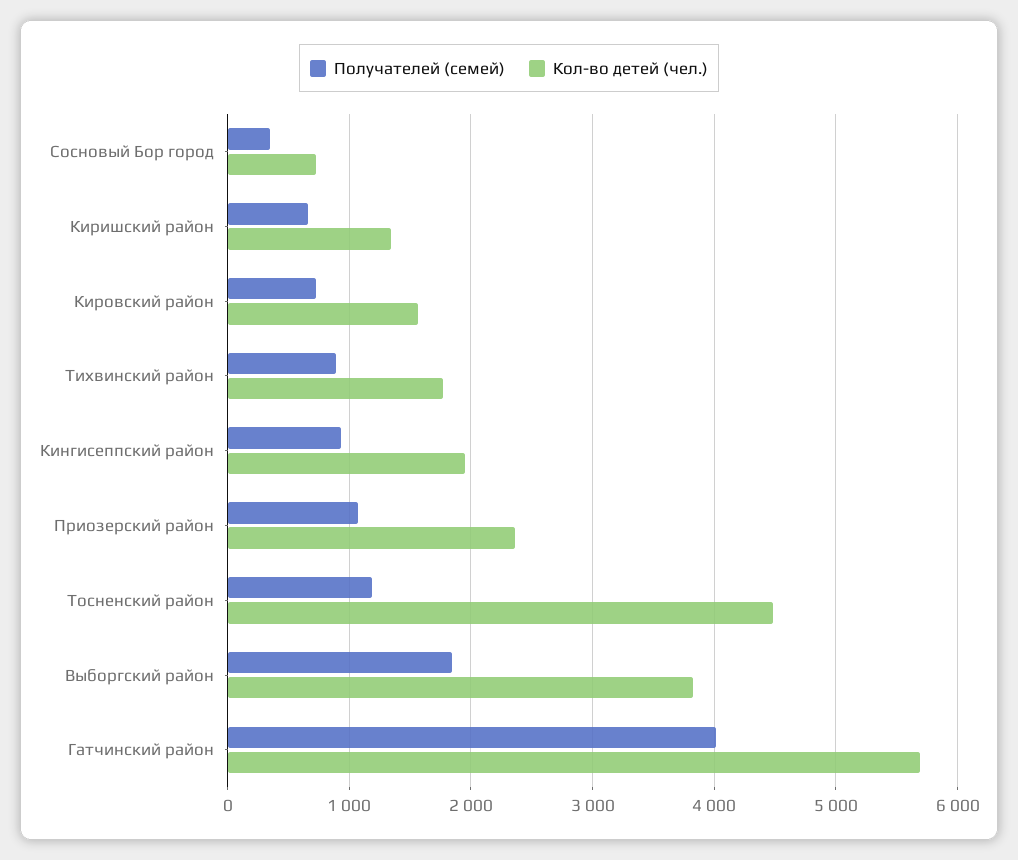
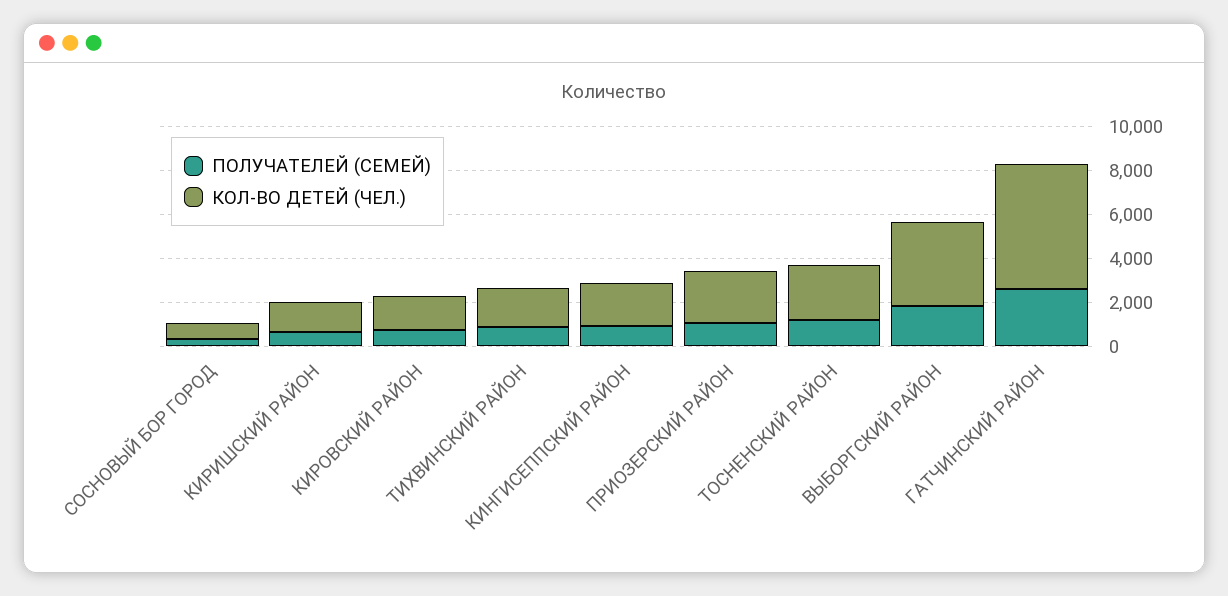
Кол-во детей (чел.), Тосненский район: 4500 -> 2500
Получателей (семей), Гатчинский район: 4000 -> 2500

